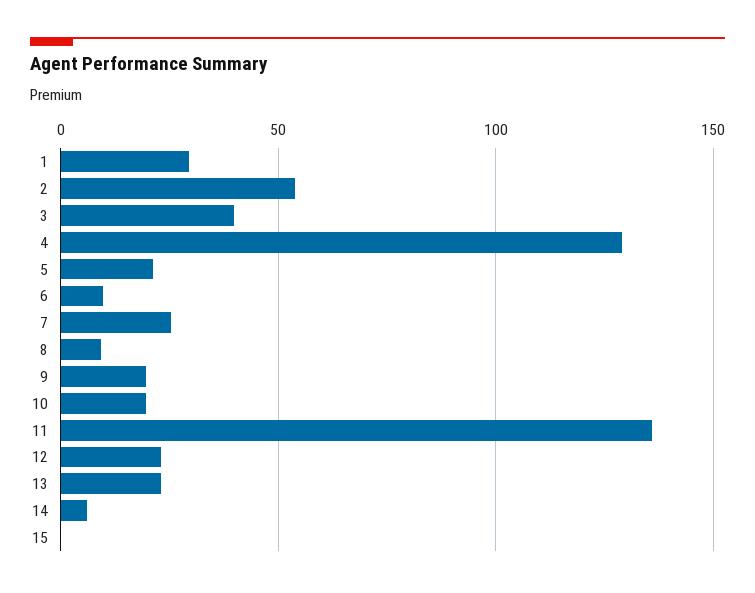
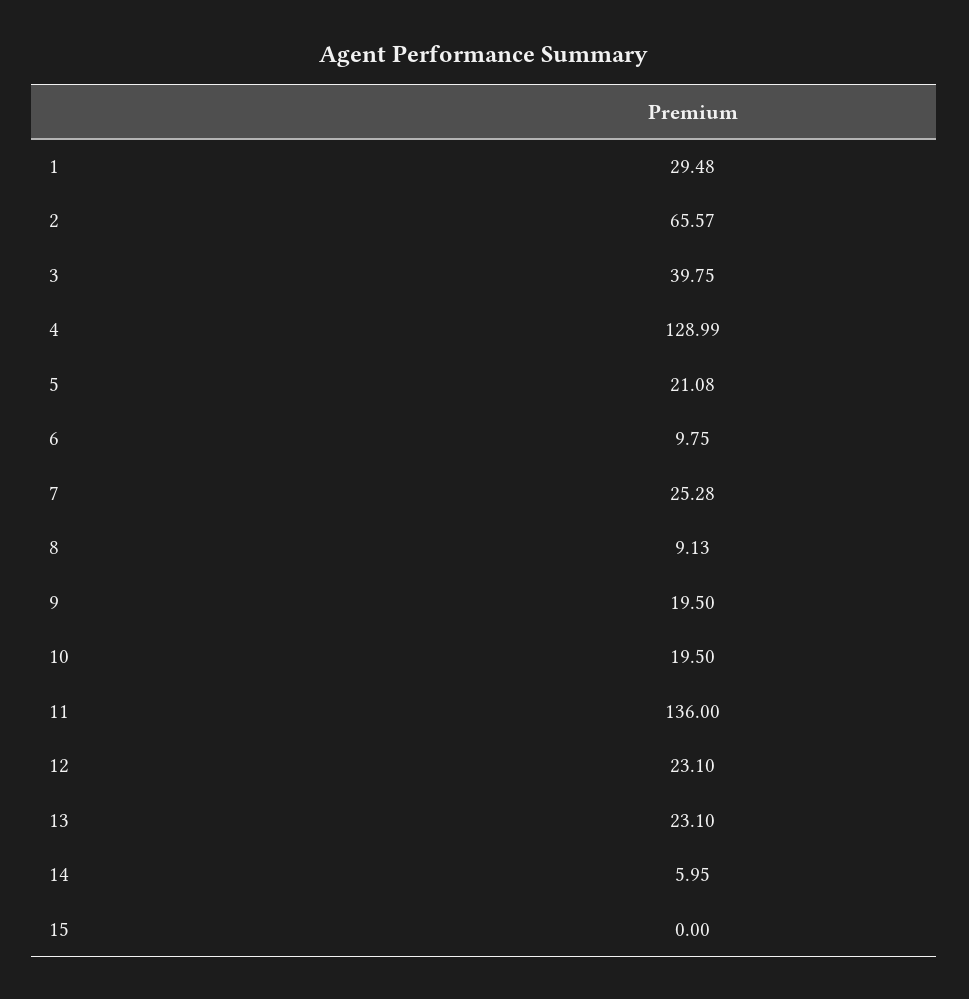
2: 55 -> 65.57

